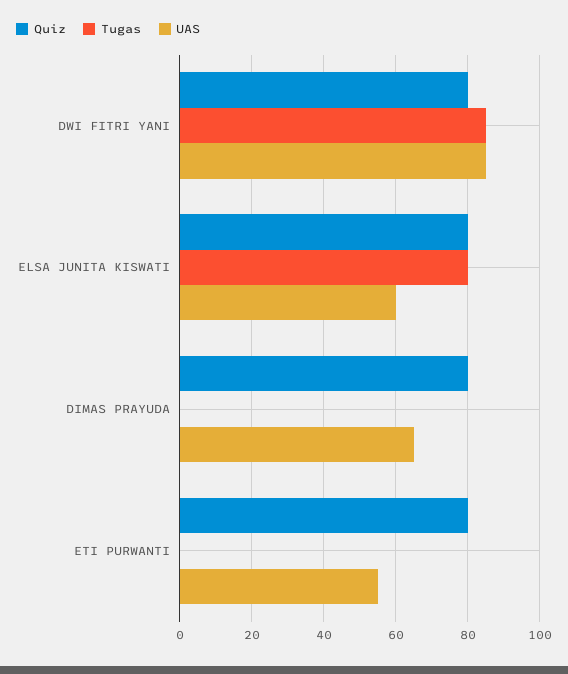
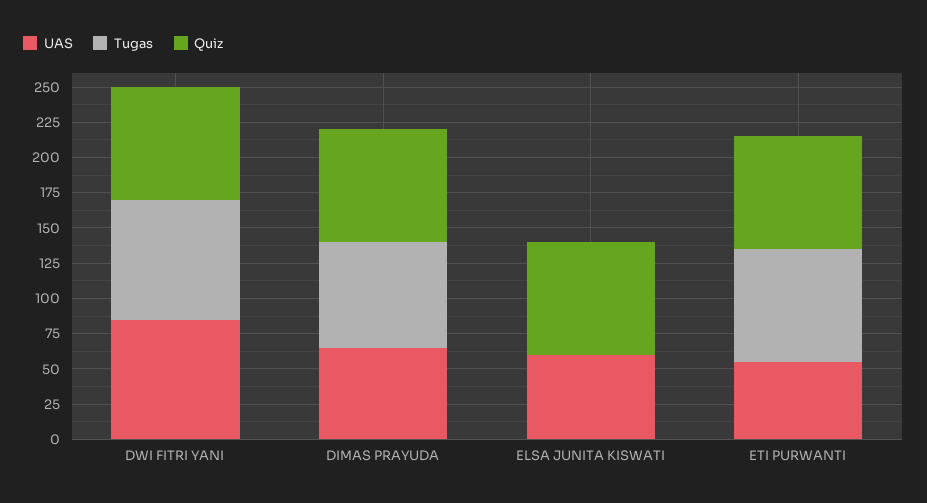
Tugas, ELSA JUNITA KISWATI: 80 -> 0
Tugas, DIMAS PRAYUDA: 0 -> 75
Tugas, ETI PURWANTI: 0 -> 75

